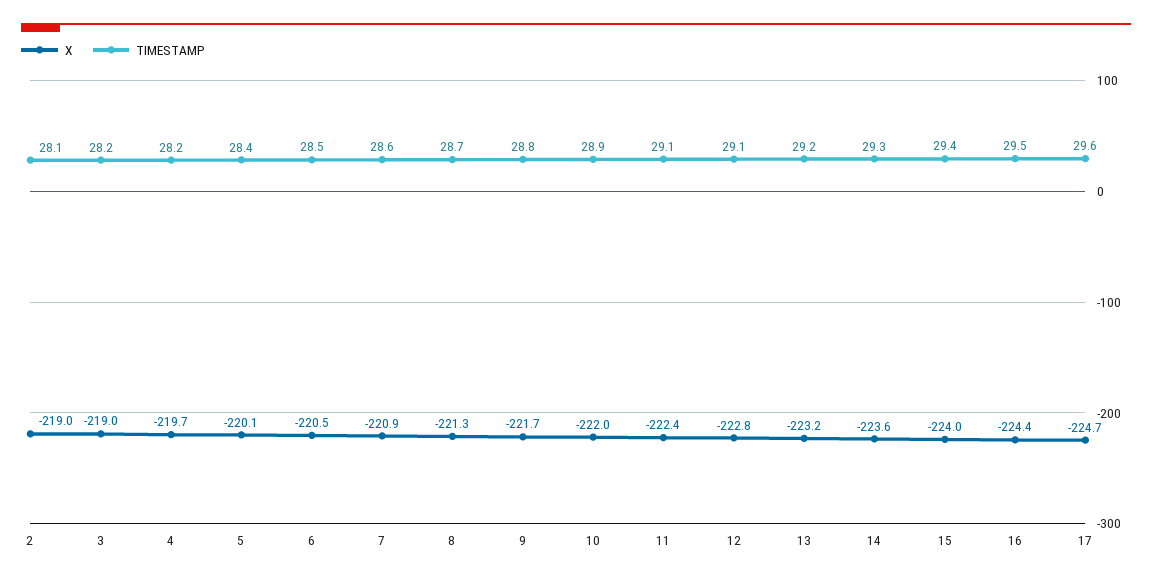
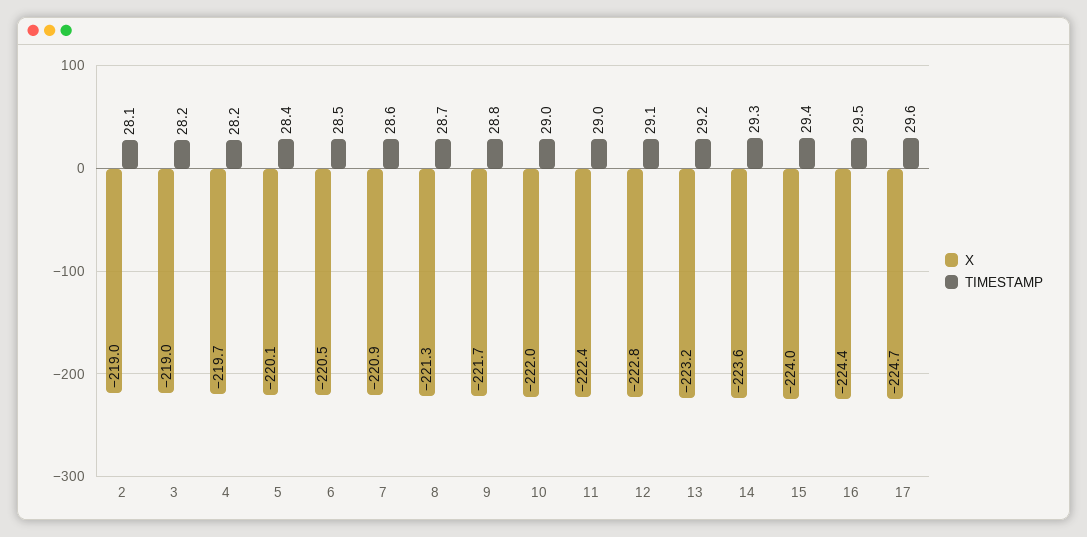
TIMESTAMP, 10: 28.9 -> 29
TIMESTAMP, 11: 29.1 -> 29

